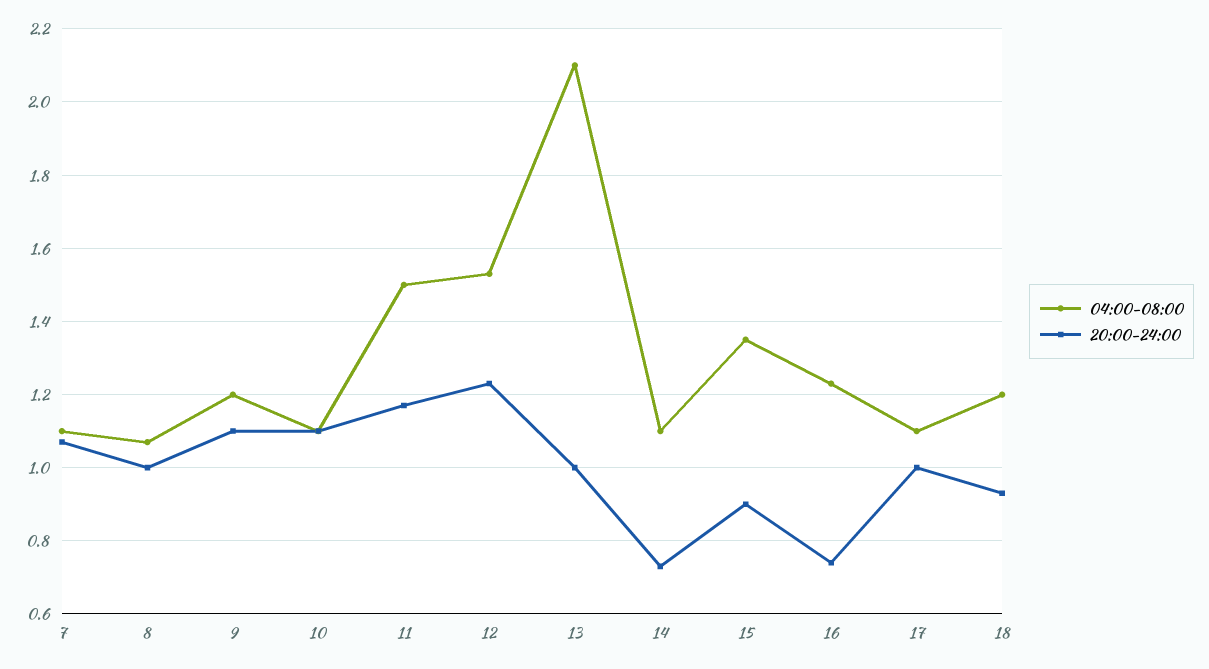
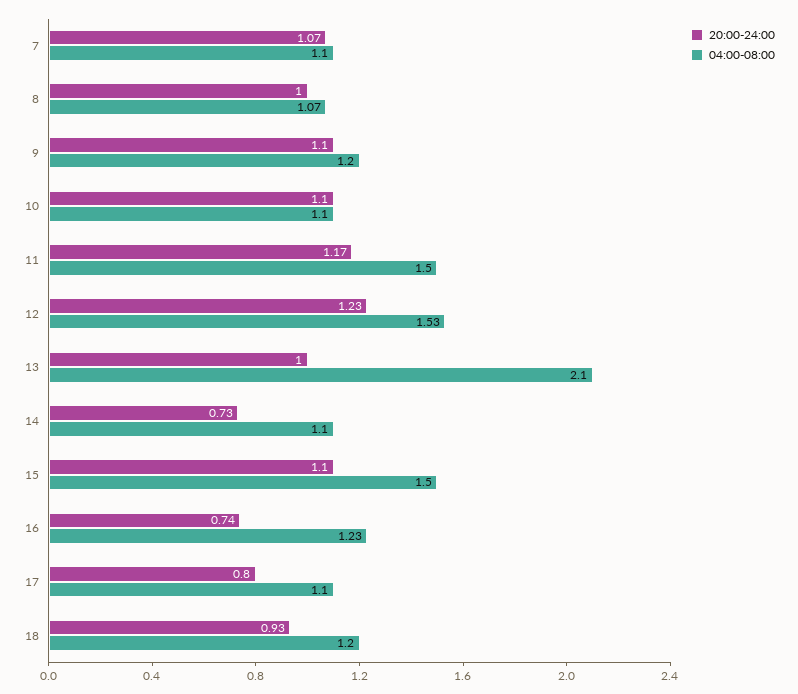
04:00-08:00, 15: 1.35 -> 1.5
20:00-24:00, 15: 0.9 -> 1.1
20:00-24:00, 17: 1 -> 0.8

